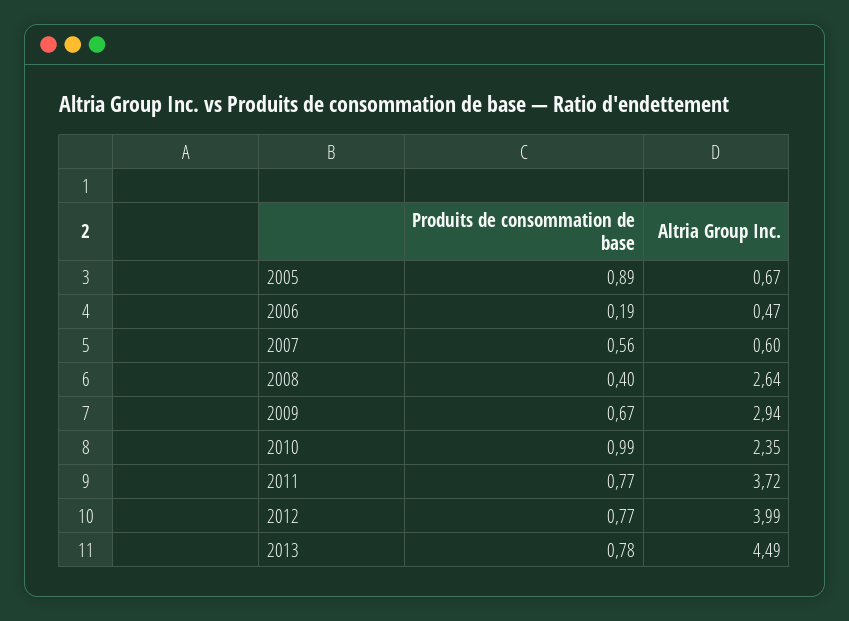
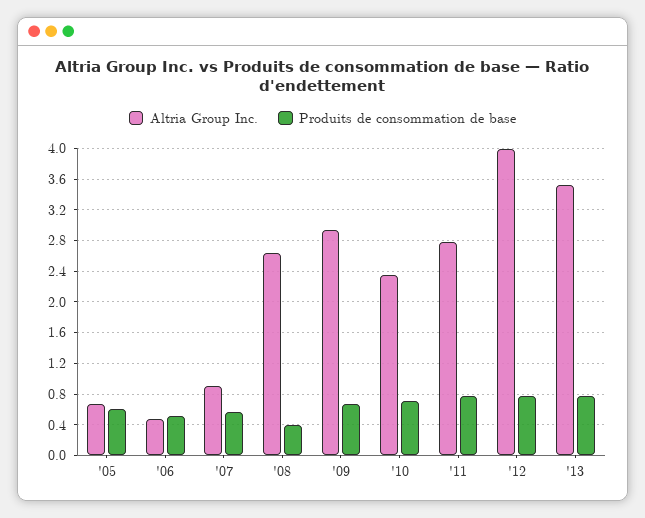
Produits de consommation de base, 2005: 0.89 -> 0.6
Produits de consommation de base, 2006: 0.19 -> 0.5
Altria Group Inc., 2007: 0.6 -> 0.9
Produits de consommation de base, 2010: 0.99 -> 0.7
Altria Group Inc., 2011: 3.72 -> 2.8
Altria Group Inc., 2013: 4.49 -> 3.5

